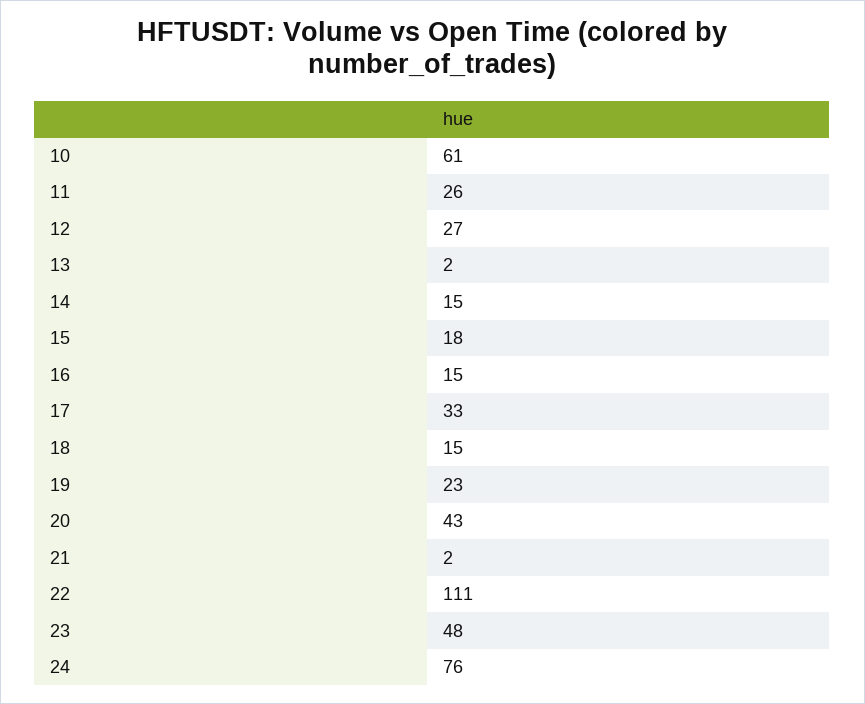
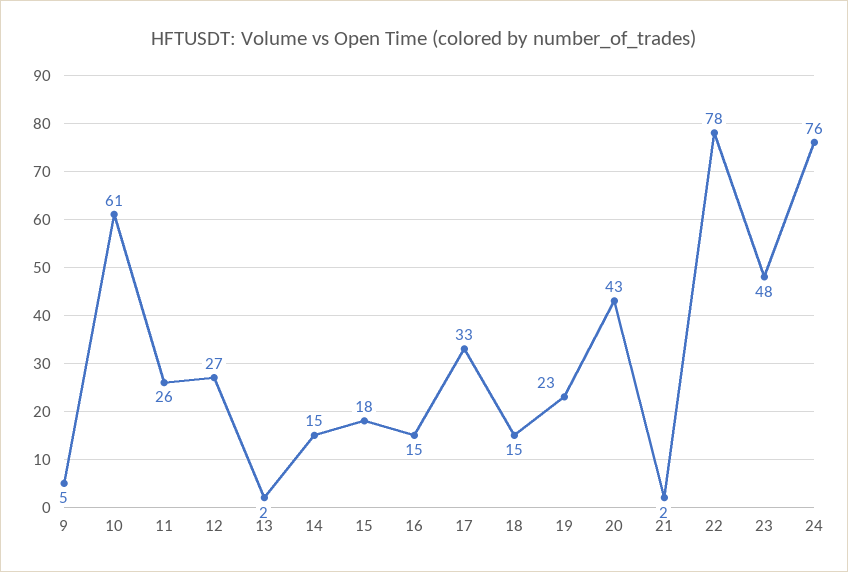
22: 111 -> 78
9: none -> 5

